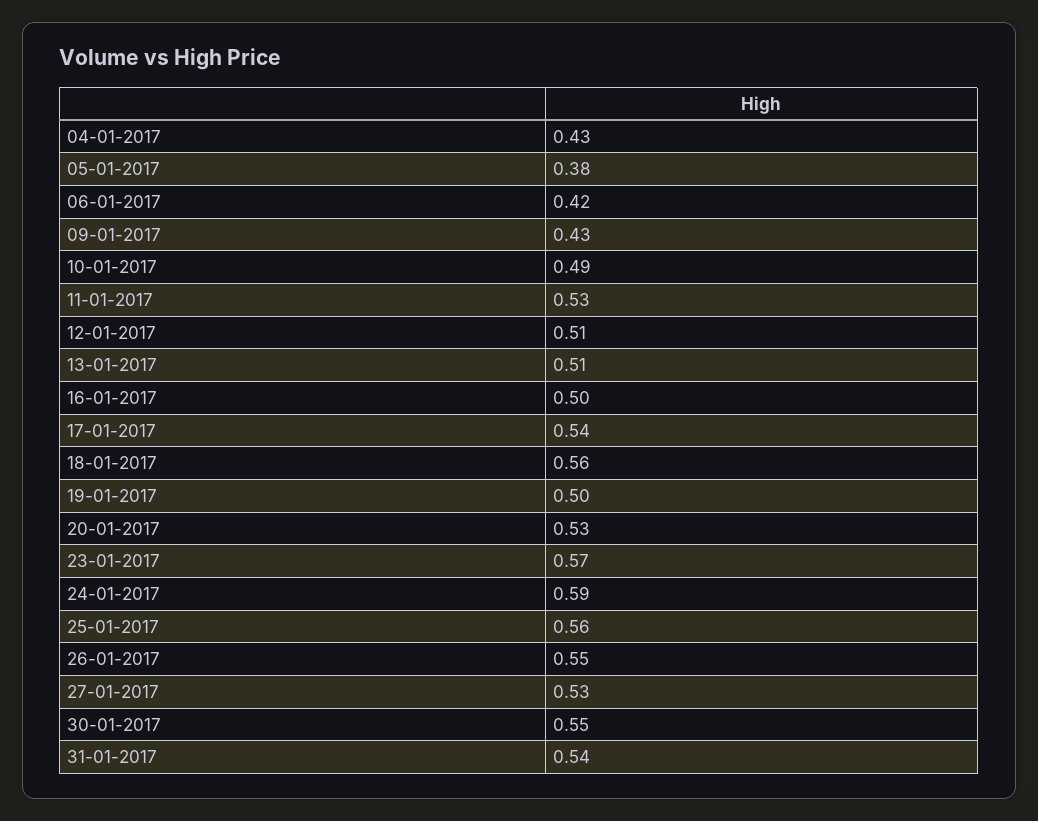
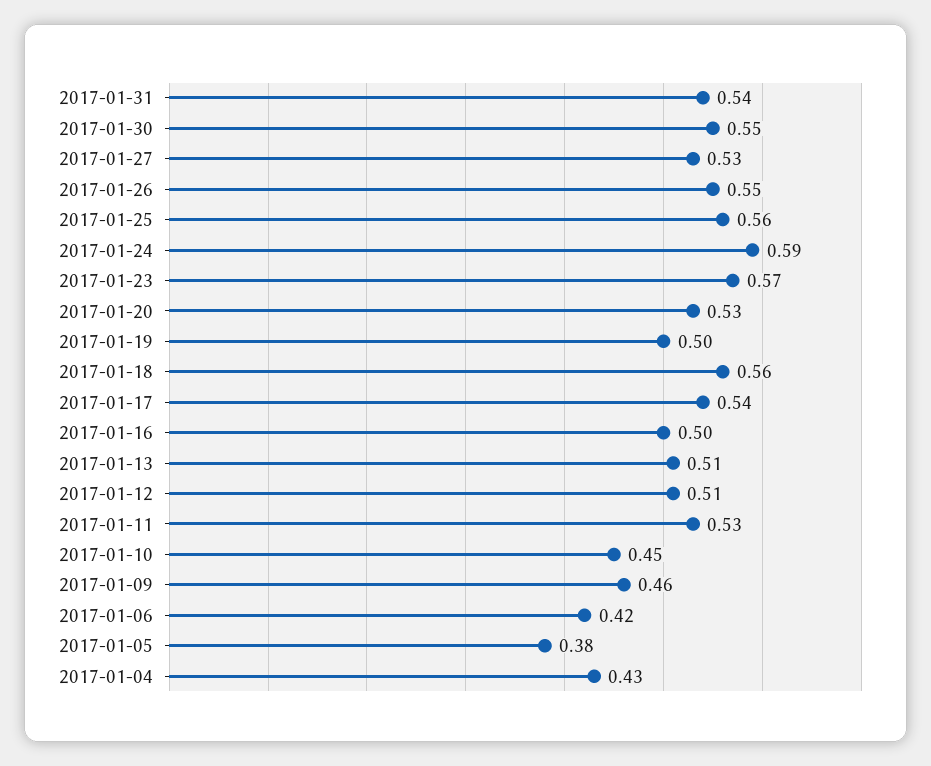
09-01-2017: 0.43 -> 0.46
10-01-2017: 0.49 -> 0.45

